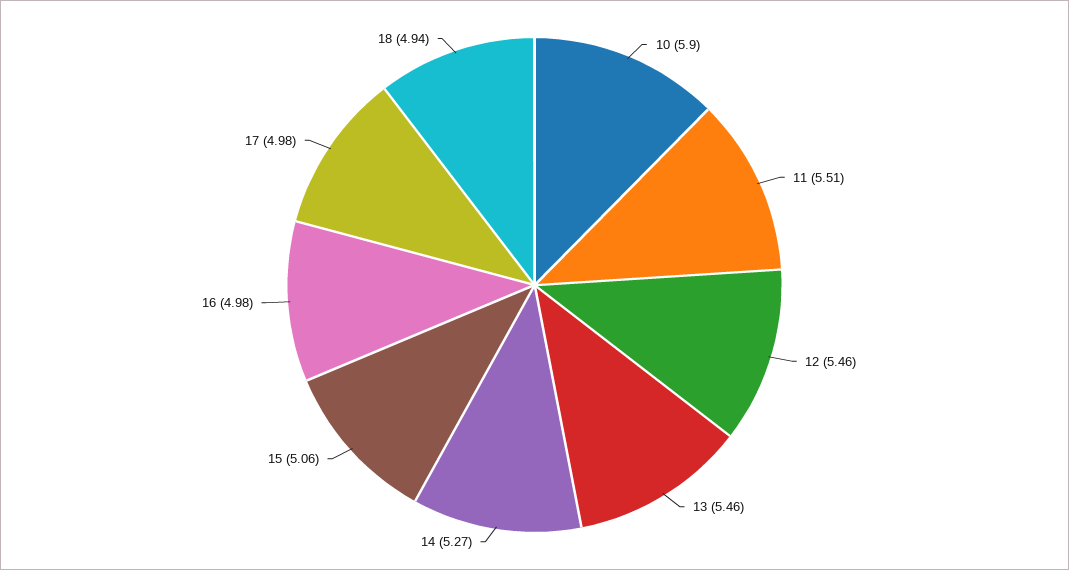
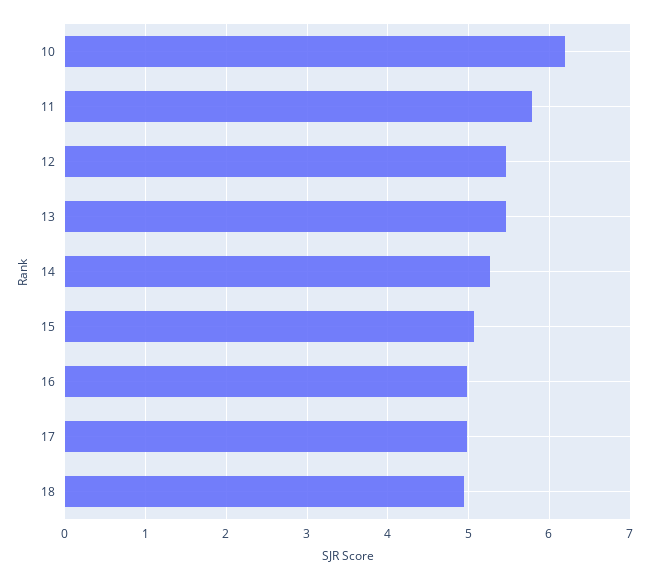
10: 5.9 -> 6.2
11: 5.51 -> 5.8

